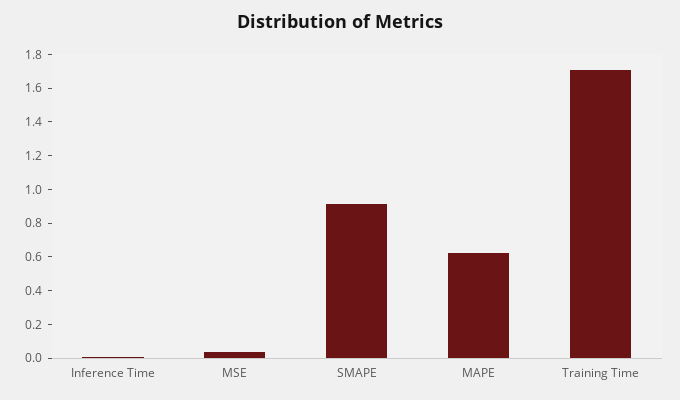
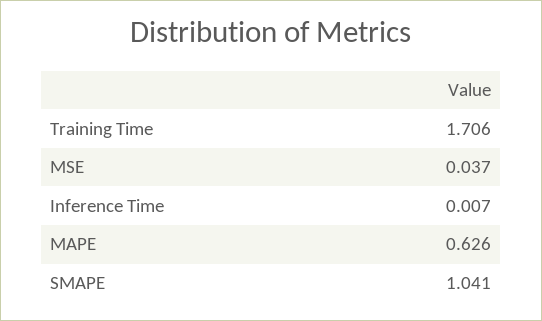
SMAPE: 0.9 -> 1.041

